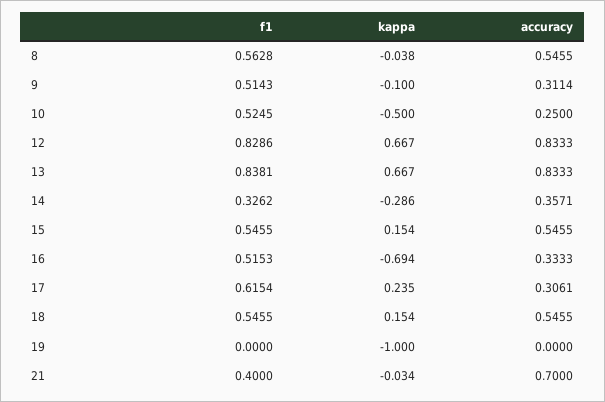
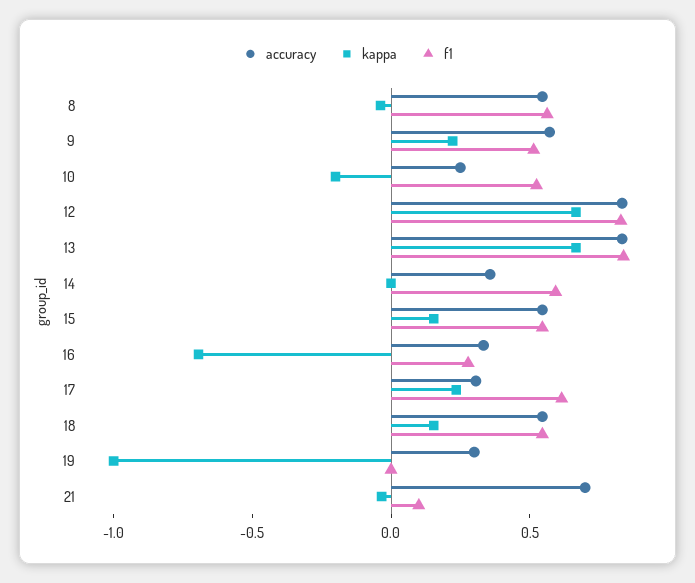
kappa, 9: -0.1 -> 0.2
accuracy, 9: 0.3114 -> 0.6
kappa, 10: -0.5 -> -0.2
f1, 14: 0.3262 -> 0.6
kappa, 14: -0.286 -> 0
f1, 16: 0.5153 -> 0.3
accuracy, 19: 0 -> 0.3
f1, 21: 0.4 -> 0.1

